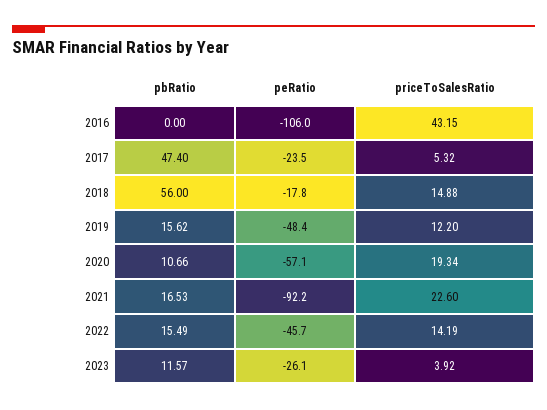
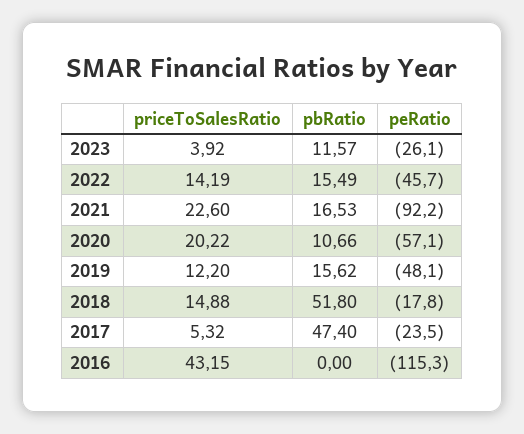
peRatio, 2016: -106 -> -115.3
pbRatio, 2018: 56 -> 51.8
peRatio, 2019: -48.4 -> -48.1
priceToSalesRatio, 2020: 19.34 -> 20.22

